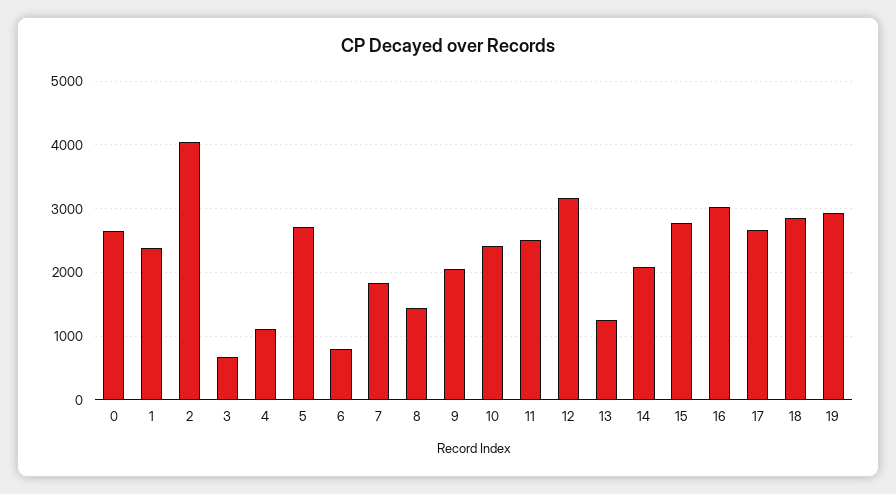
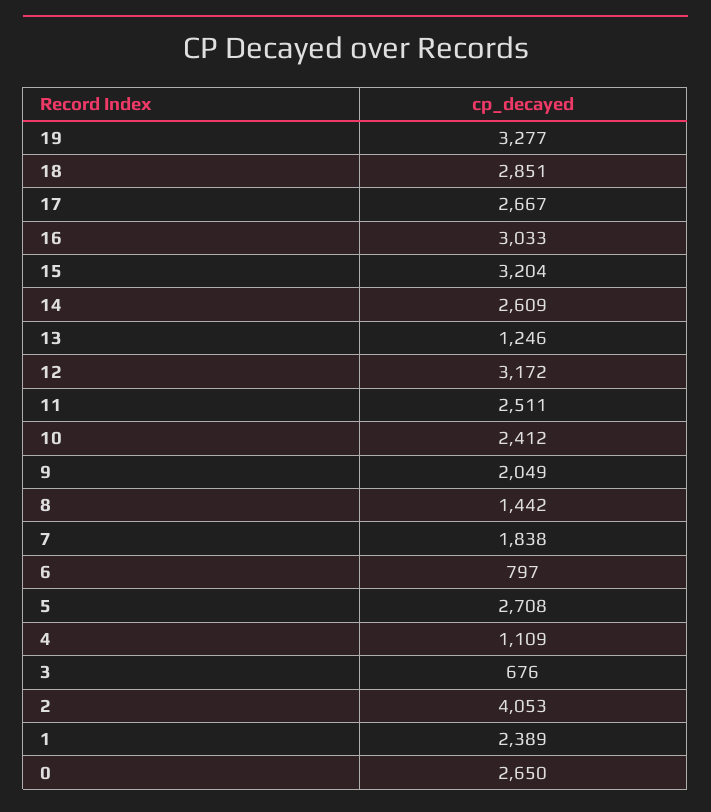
14: 2100 -> 2609
15: 2800 -> 3204
19: 2900 -> 3277

